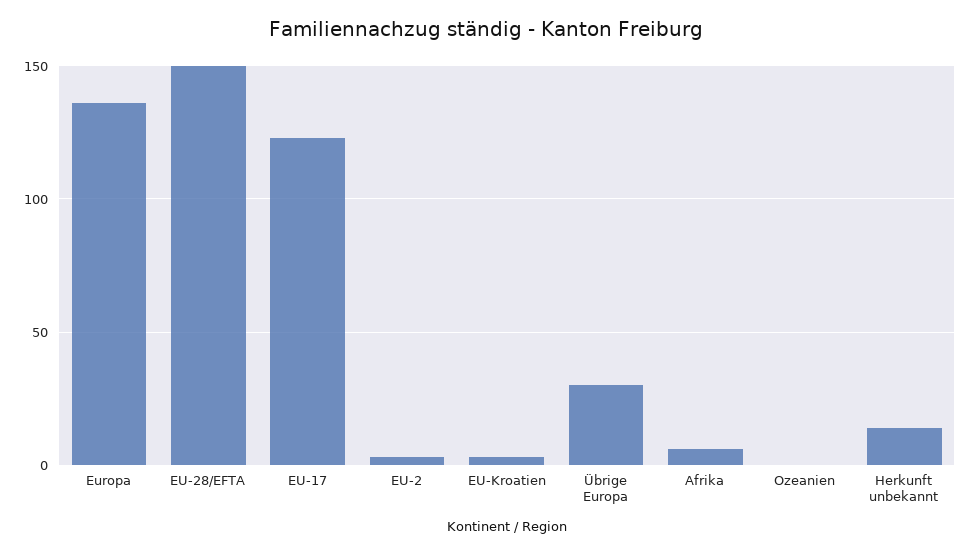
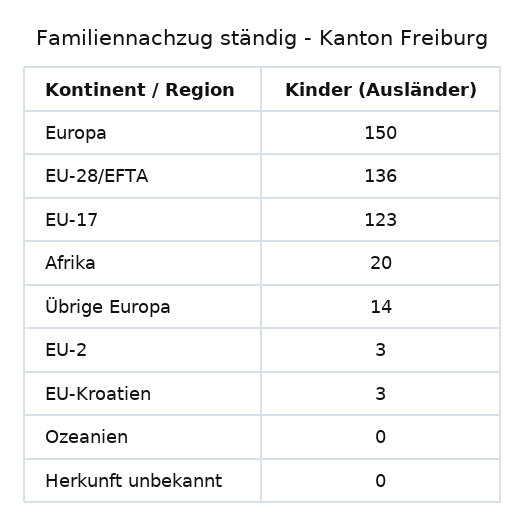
Europa: 135 -> 150
EU-28/EFTA: 150 -> 136
Übrige Europa: 30 -> 14
Afrika: 5 -> 20
Herkunft unbekannt: 15 -> 0

